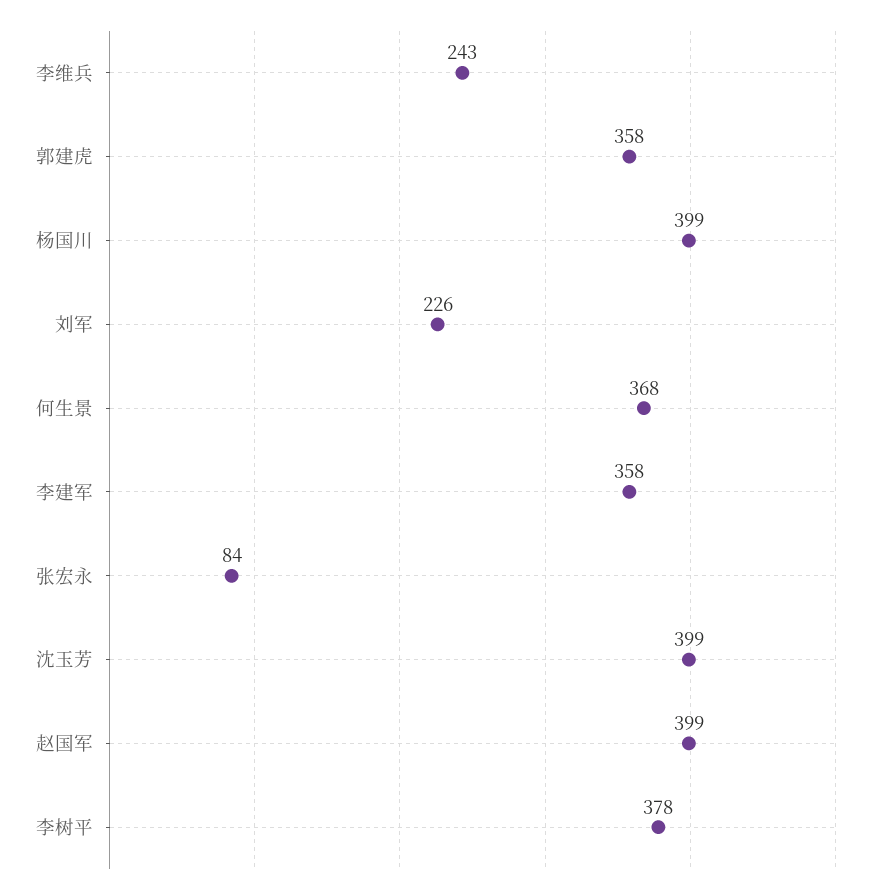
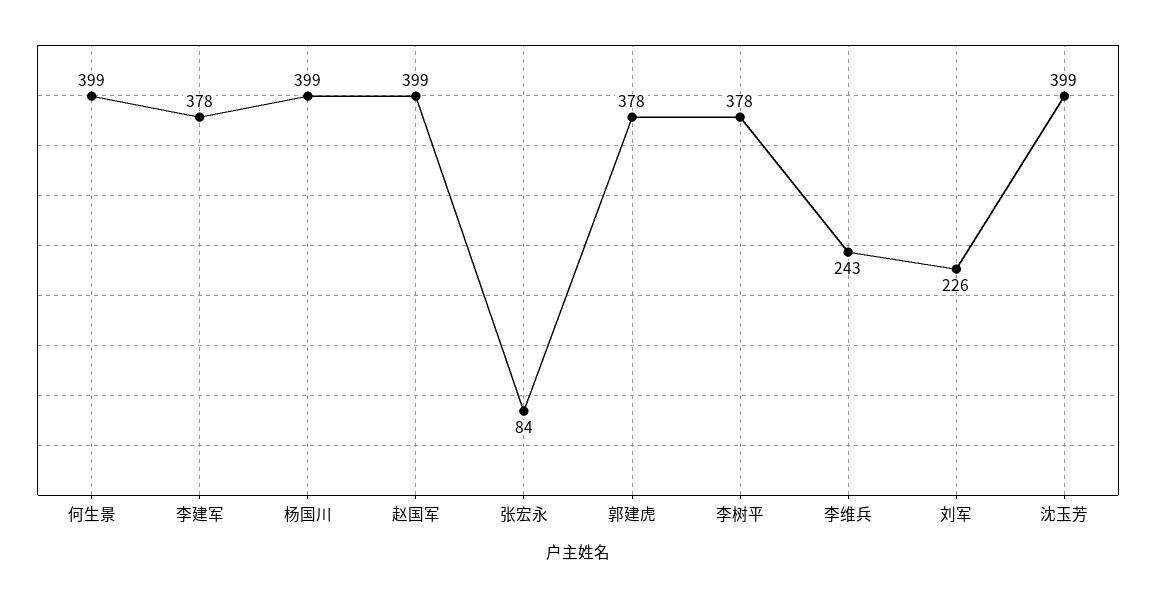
郭建虎: 358 -> 378
何生景: 368 -> 399
李建军: 358 -> 378

